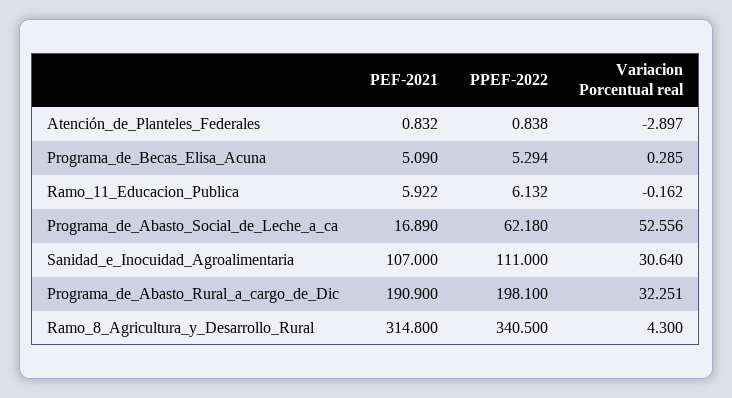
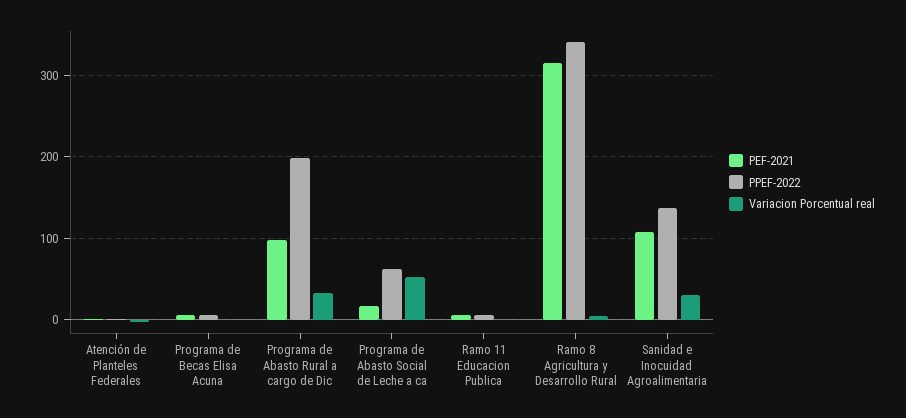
PPEF-2022, Sanidad_e_Inocuidad_Agroalimentaria: 111 -> 140
PEF-2021, Programa_de_Abasto_Rural_a_cargo_de_Dic: 190.9 -> 100

